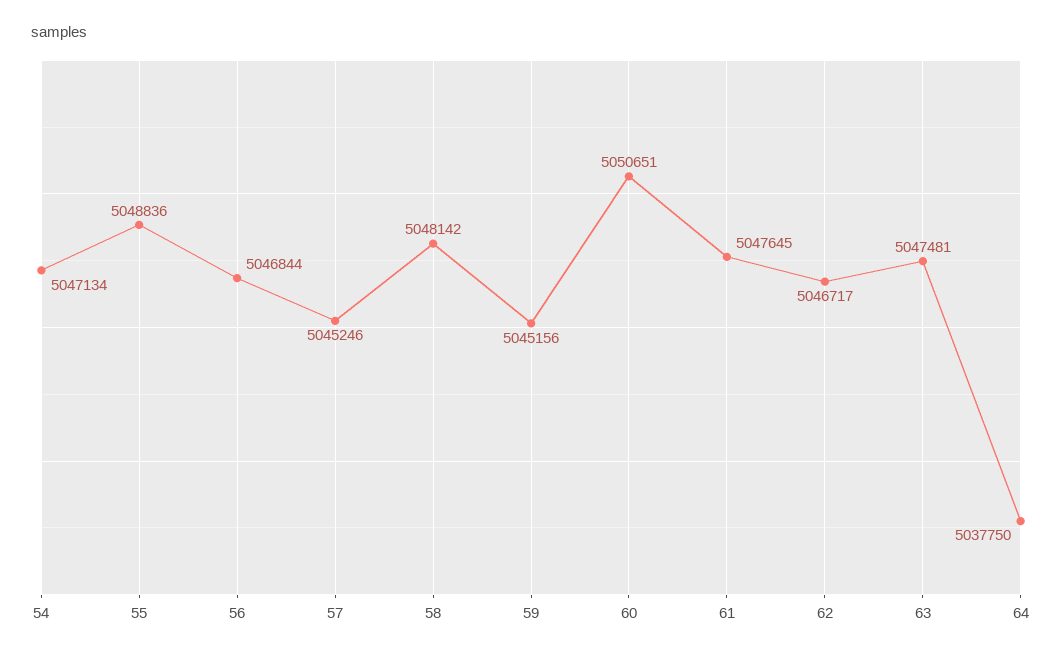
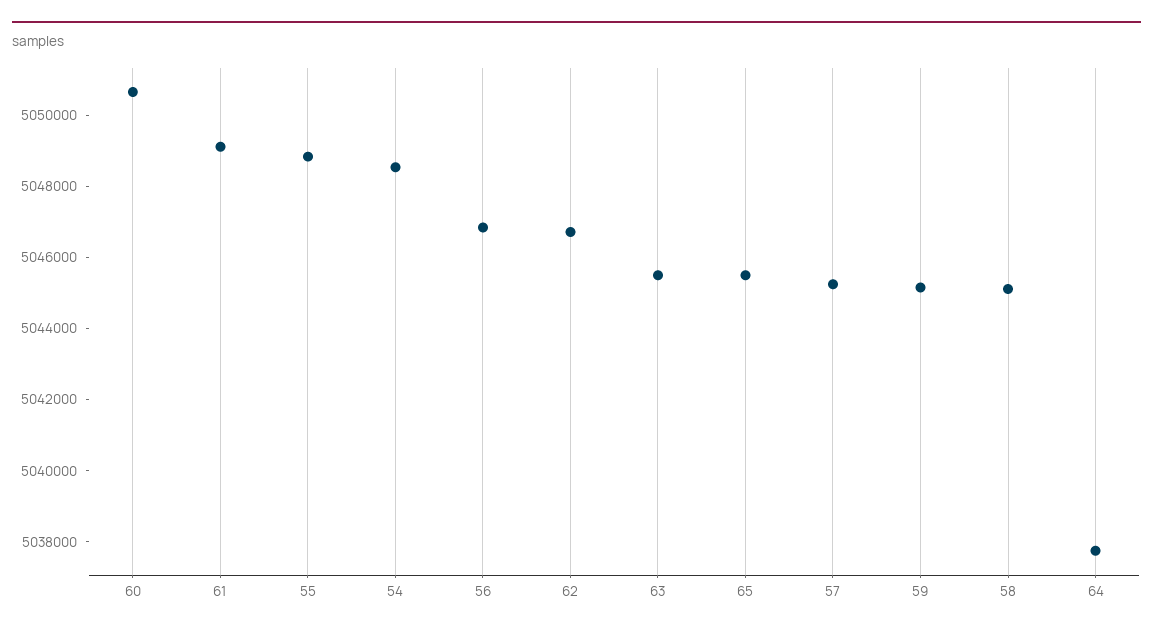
54: 5047134 -> 5048500
58: 5048142 -> 5045000
61: 5047645 -> 5049000
63: 5047481 -> 5045500
65: none -> 5045500

